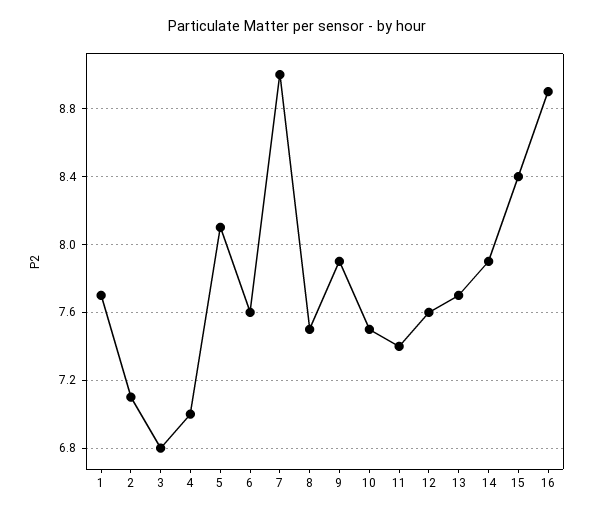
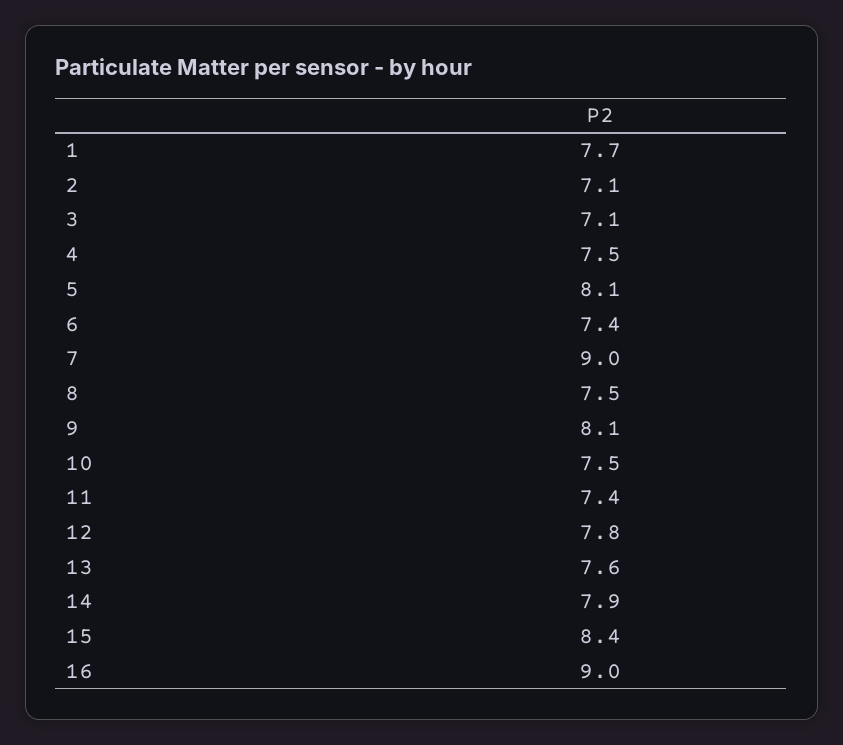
3: 6.8 -> 7.1
4: 7 -> 7.5
6: 7.6 -> 7.4
9: 7.9 -> 8.1
12: 7.6 -> 7.8
13: 7.7 -> 7.6
16: 8.9 -> 9

